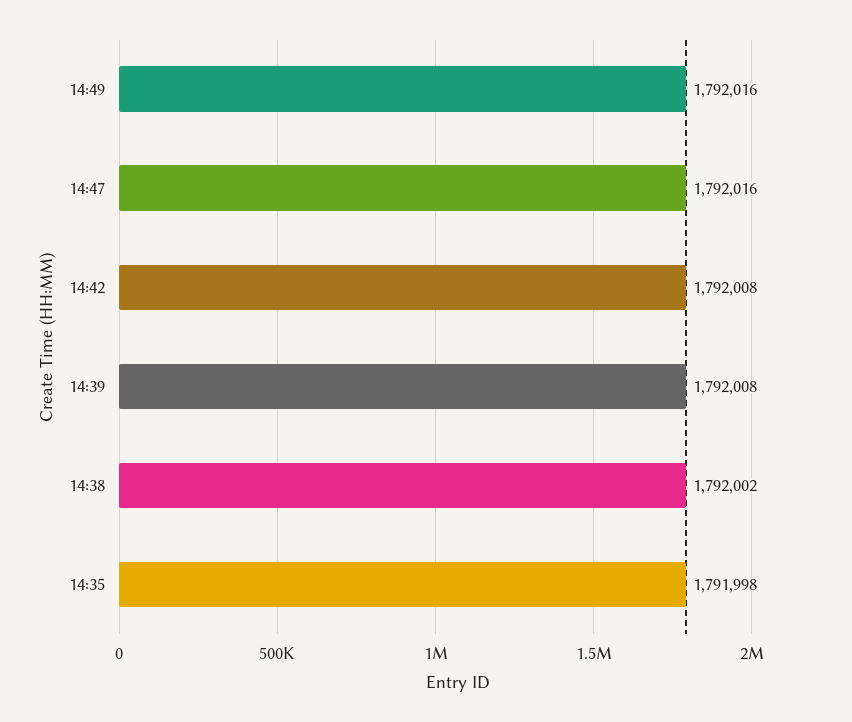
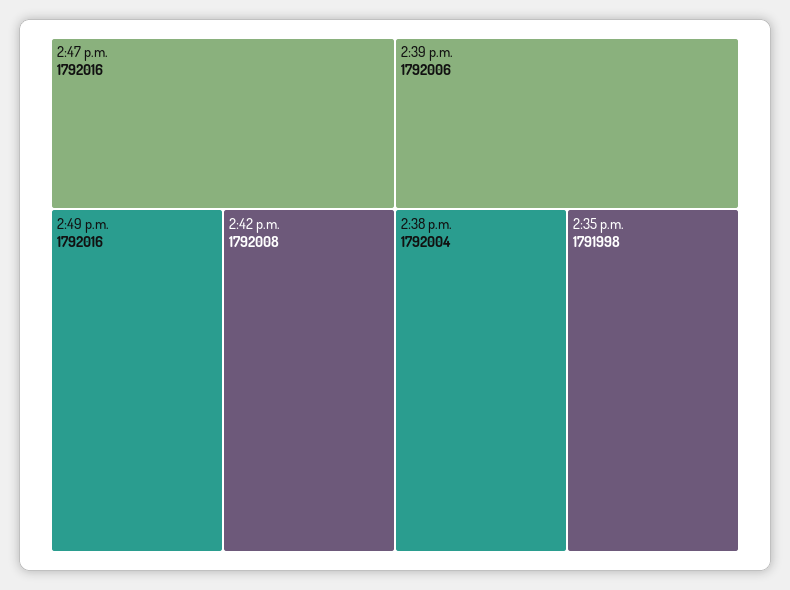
14:39: 1792008 -> 1792006
14:38: 1792002 -> 1792004

